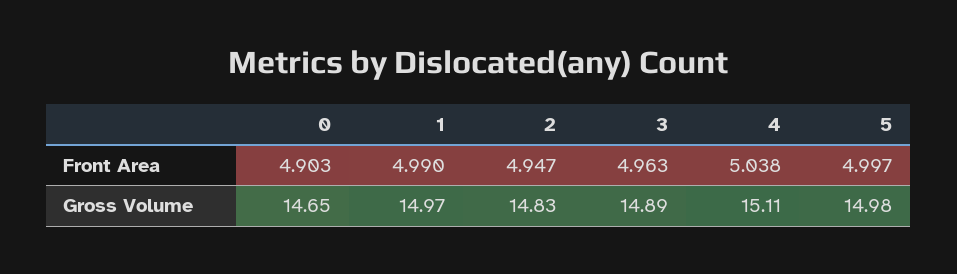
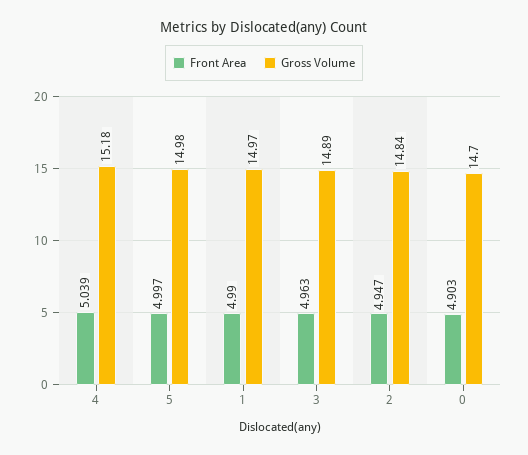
Front Area, 4: 5.038 -> 5.039
Gross Volume, 0: 14.65 -> 14.7
Gross Volume, 2: 14.83 -> 14.84
Gross Volume, 4: 15.11 -> 15.18

